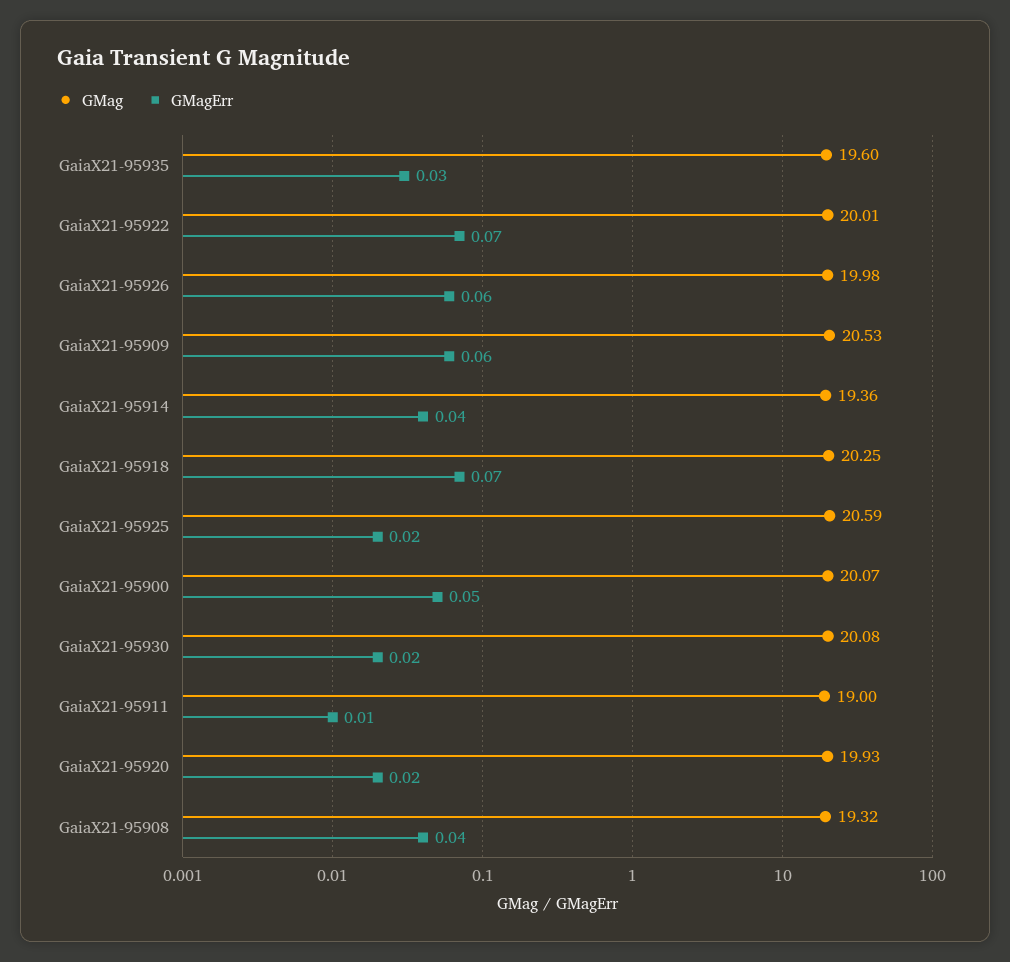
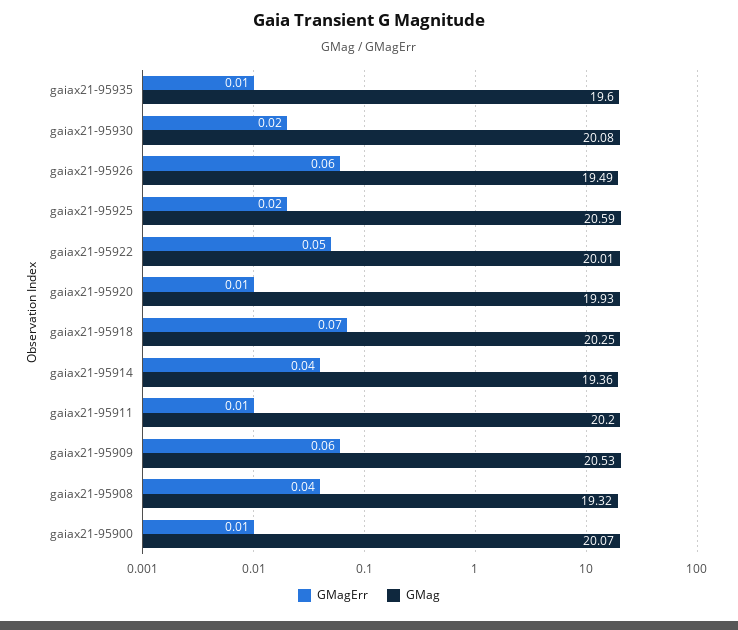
GMagErr, GaiaX21-95935: 0.03 -> 0.01
GMagErr, GaiaX21-95922: 0.07 -> 0.05
GMag, GaiaX21-95926: 19.98 -> 19.49
GMagErr, GaiaX21-95900: 0.05 -> 0.01
GMag, GaiaX21-95911: 19 -> 20.2
GMagErr, GaiaX21-95920: 0.02 -> 0.01

